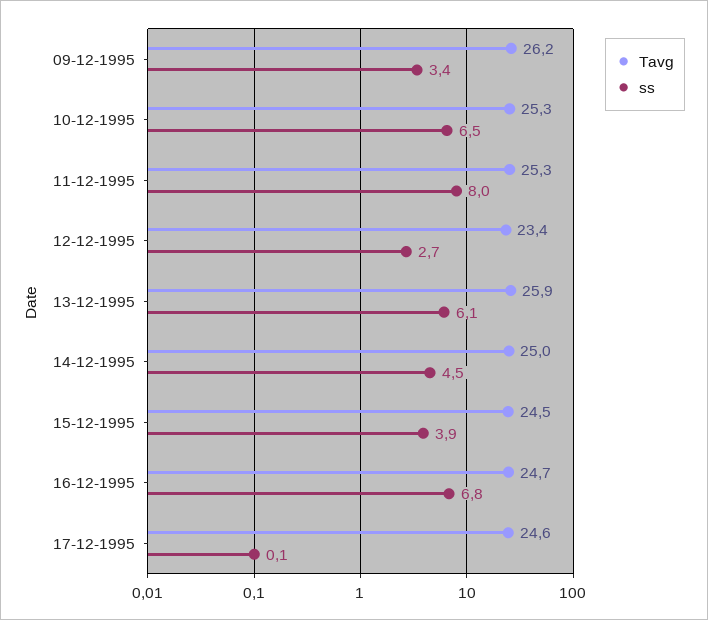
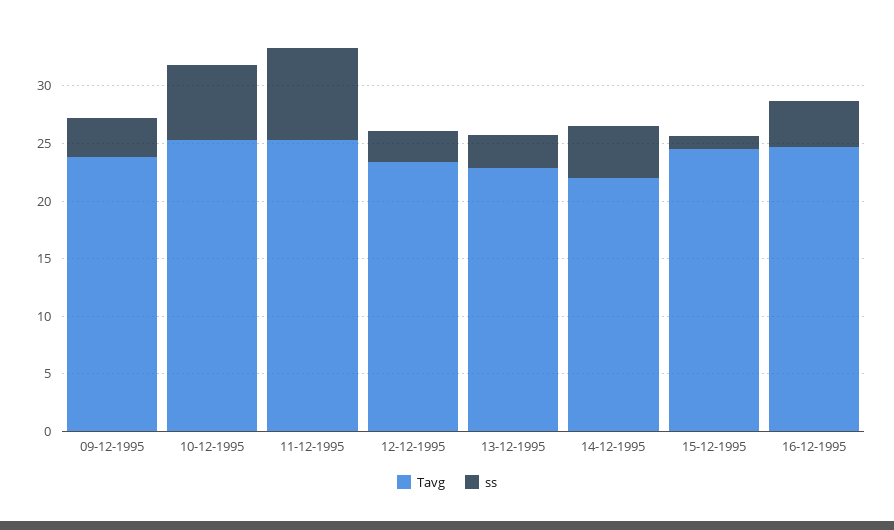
Tavg, 09-12-1995: 26.2 -> 24
Tavg, 13-12-1995: 25.9 -> 23
ss, 13-12-1995: 6.1 -> 3
Tavg, 14-12-1995: 25 -> 22
ss, 15-12-1995: 3.9 -> 1
ss, 16-12-1995: 6.8 -> 4
Tavg, 17-12-1995: 24.6 -> none
ss, 17-12-1995: 0.1 -> none

